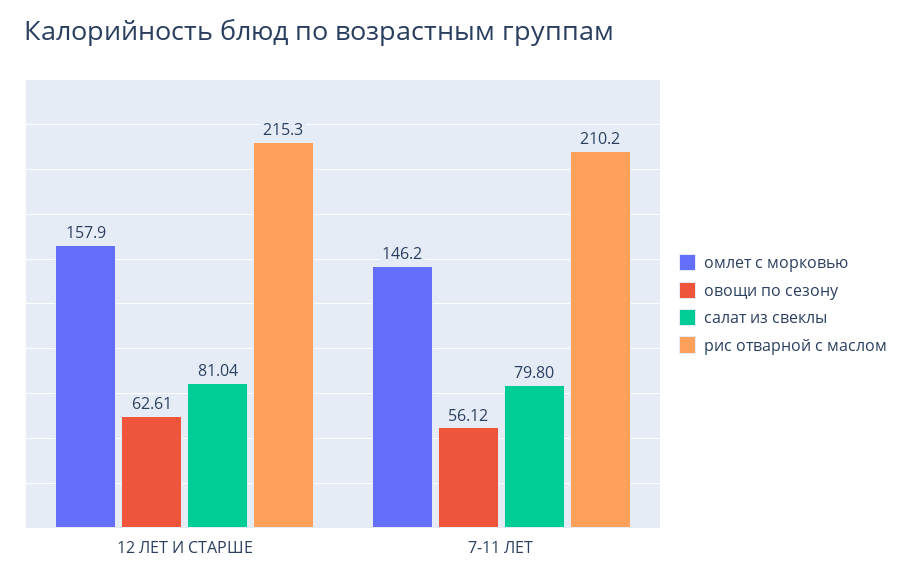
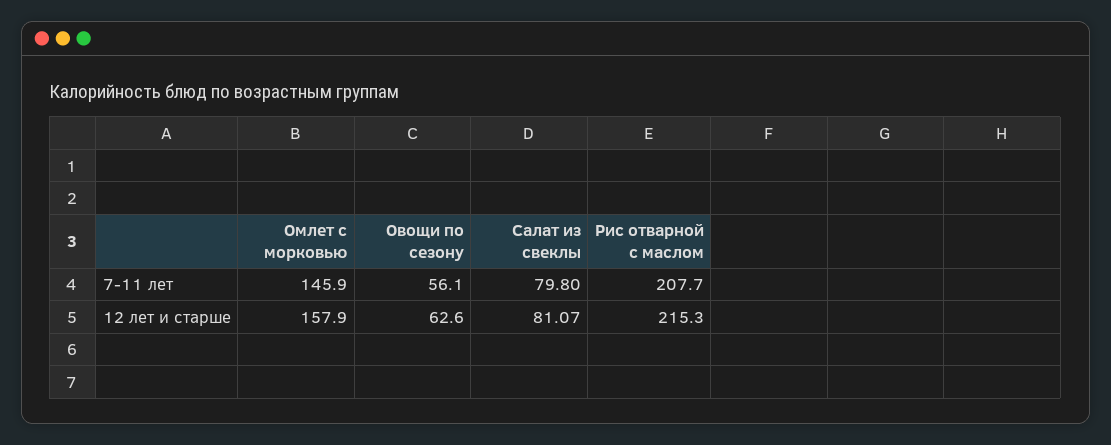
салат из свеклы, 12 ЛЕТ И СТАРШЕ: 81.04 -> 81.07
омлет с морковью, 7-11 ЛЕТ: 146.2 -> 145.9
рис отварной с маслом, 7-11 ЛЕТ: 210.2 -> 207.7

